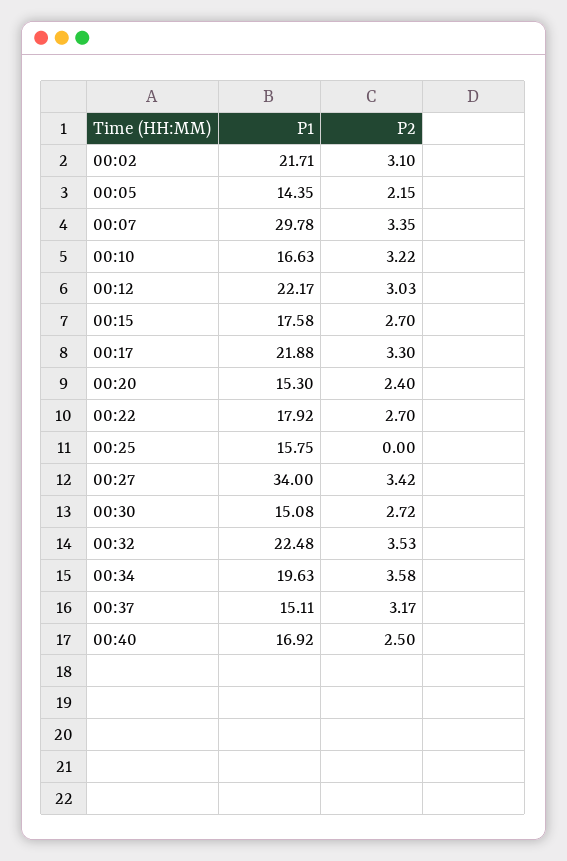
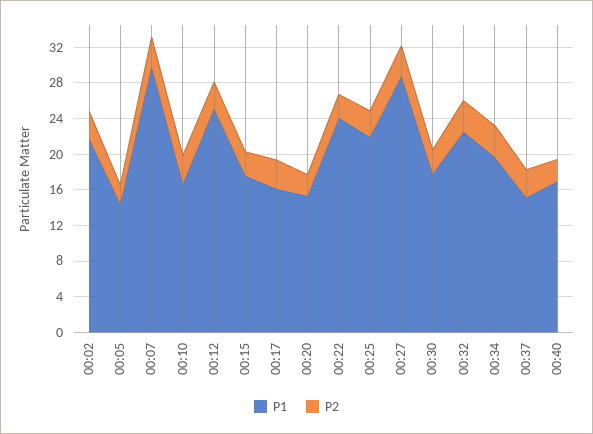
P1, 00:12: 22.17 -> 25
P1, 00:17: 21.88 -> 16
P1, 00:22: 17.92 -> 24
P1, 00:25: 15.75 -> 22
P2, 00:25: 0 -> 3
P1, 00:27: 34 -> 29
P1, 00:30: 15.08 -> 18

